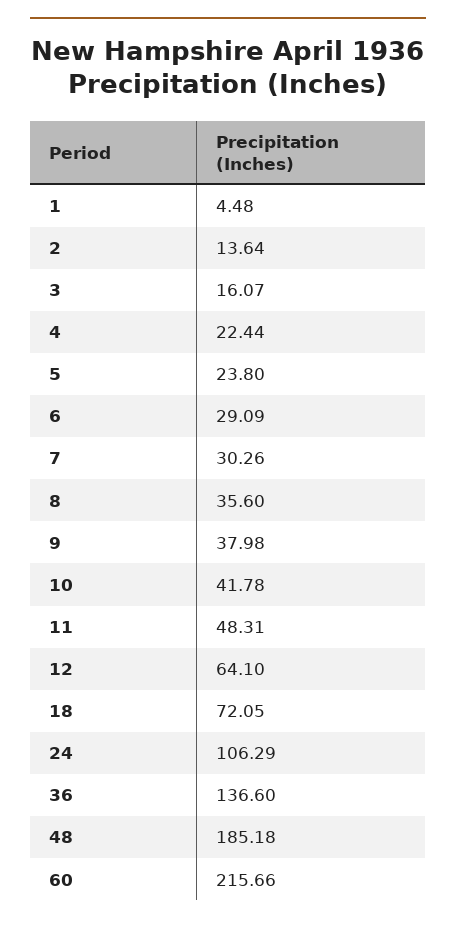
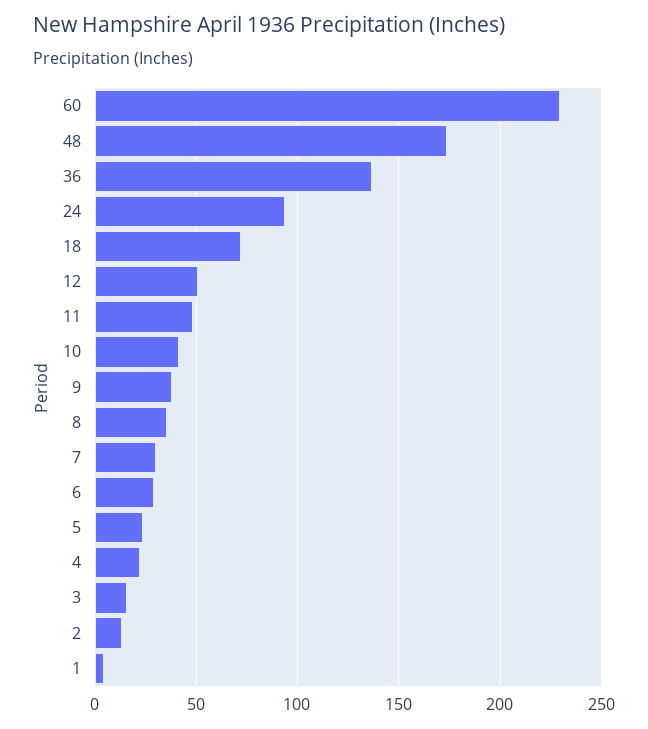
12: 64.1 -> 50
24: 106.29 -> 95
48: 185.18 -> 175
60: 215.66 -> 230

